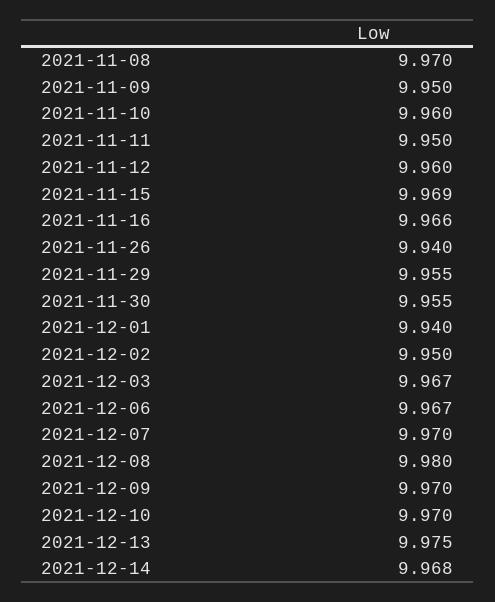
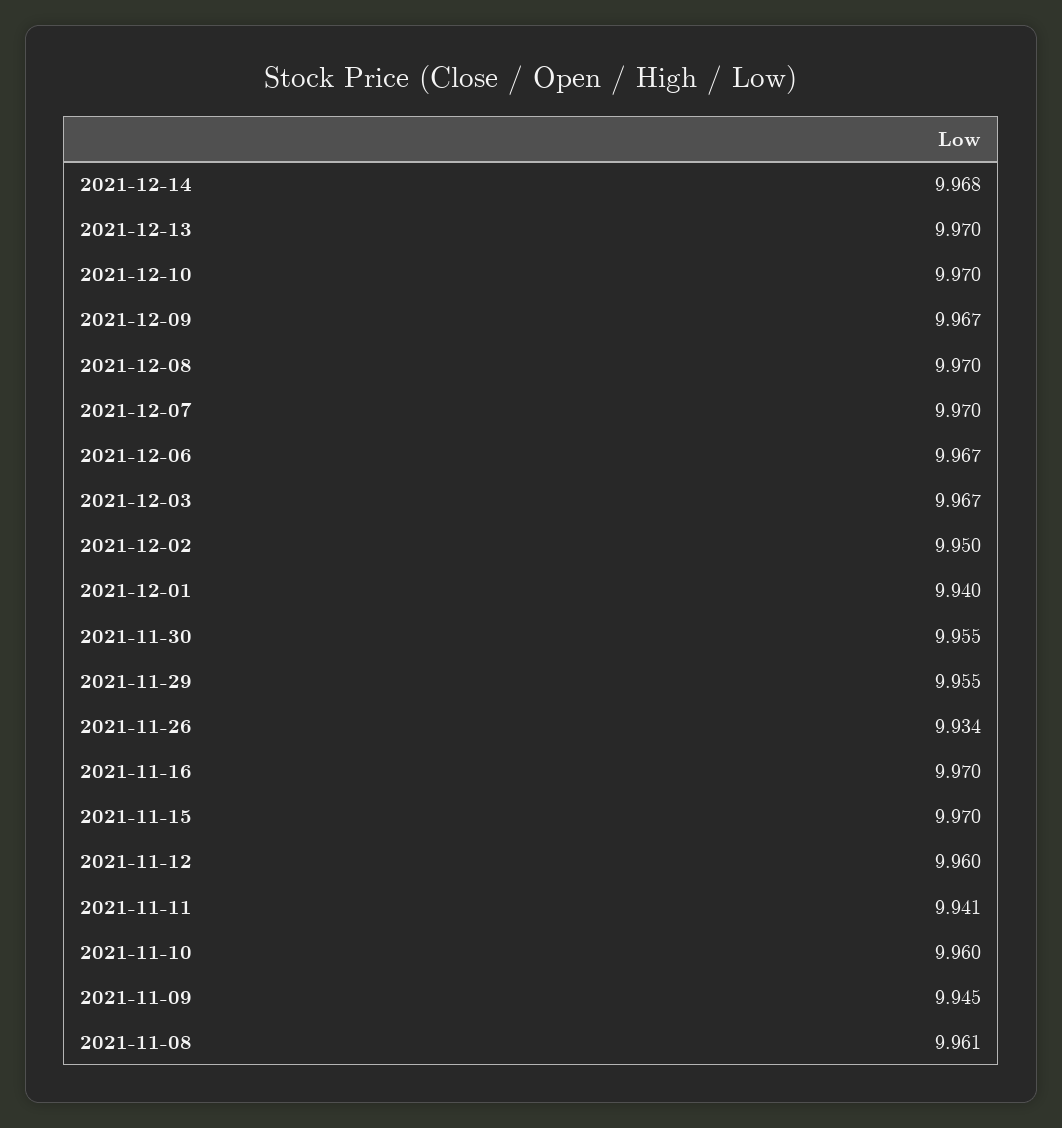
2021-11-08: 9.97 -> 9.961
2021-11-09: 9.95 -> 9.945
2021-11-11: 9.95 -> 9.941
2021-11-15: 9.969 -> 9.97
2021-11-16: 9.966 -> 9.97
2021-11-26: 9.94 -> 9.934
2021-12-08: 9.98 -> 9.97
2021-12-09: 9.97 -> 9.967
2021-12-13: 9.975 -> 9.97

